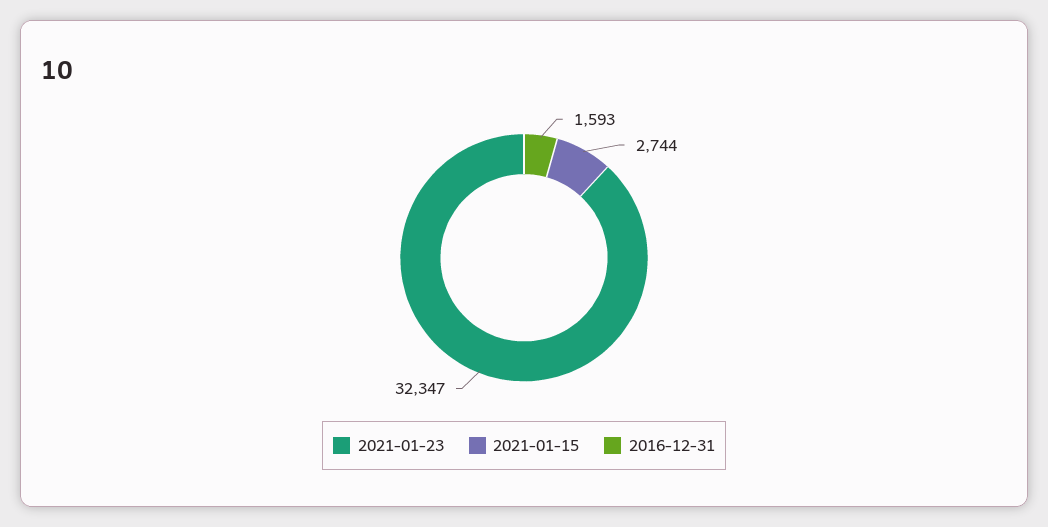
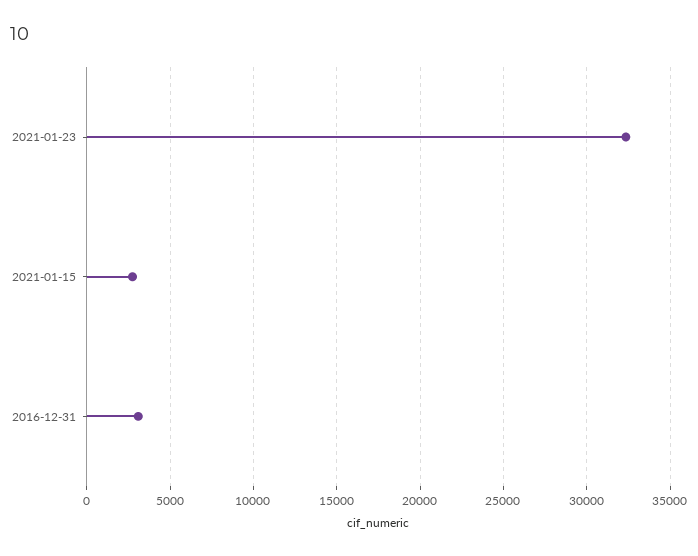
2016-12-31: 1593 -> 3000

